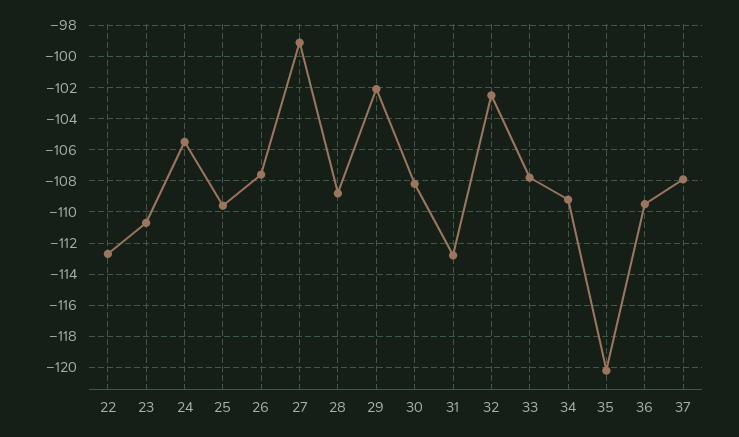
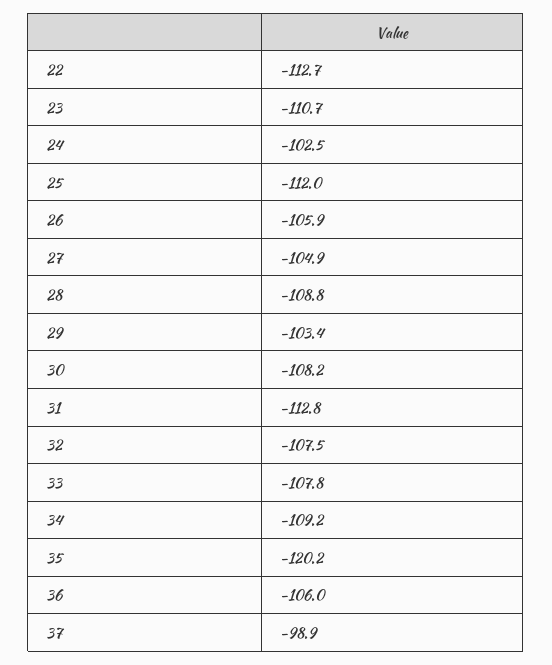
24: -105.5 -> -102.5
25: -109.5 -> -112
26: -107.5 -> -105.9
27: -99 -> -104.9
29: -102 -> -103.4
32: -102.5 -> -107.5
36: -109.5 -> -106
37: -108 -> -98.9

